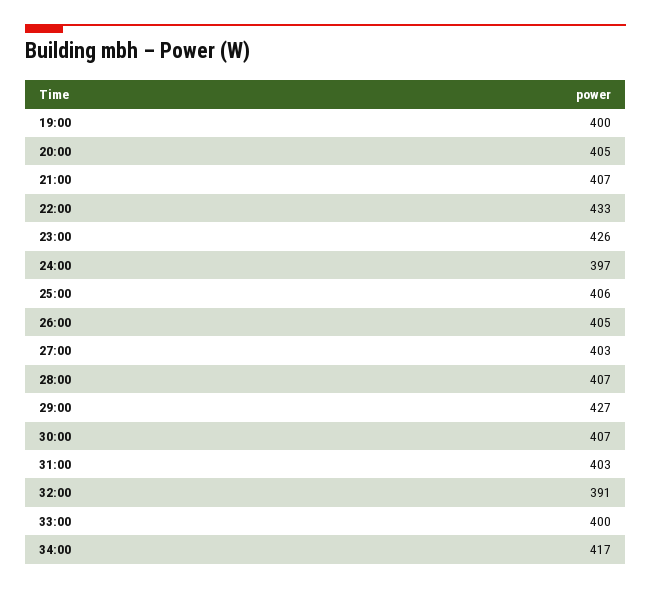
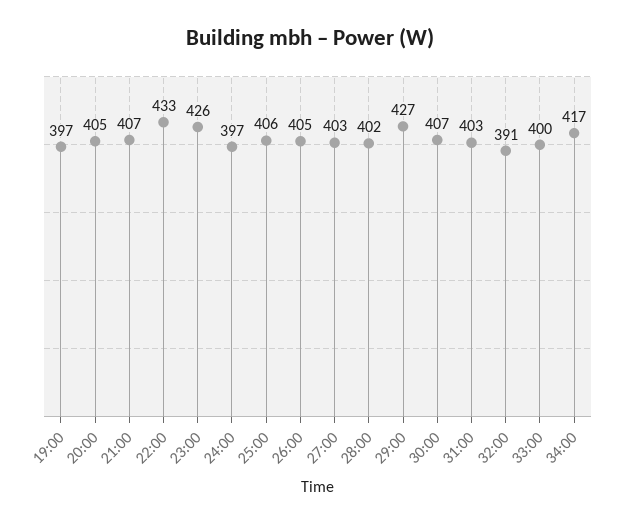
19:00: 400 -> 397
28:00: 407 -> 402

